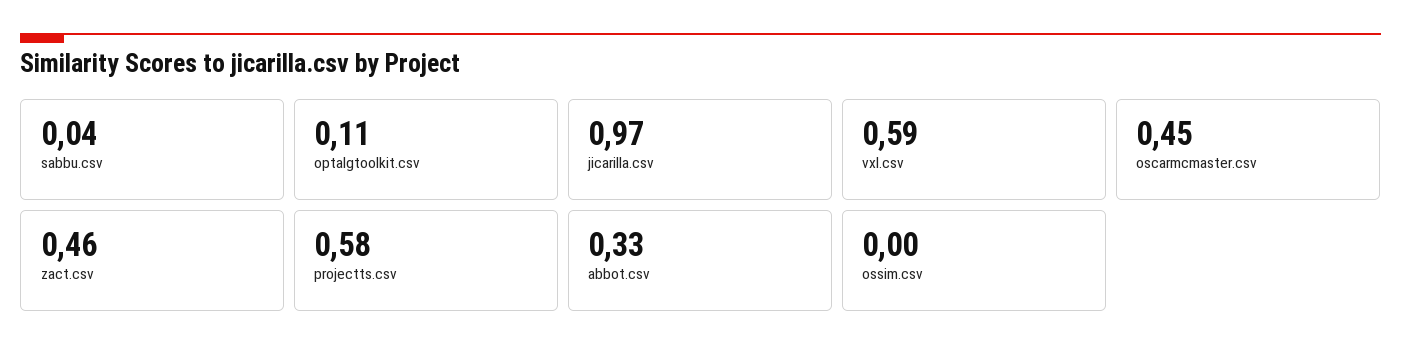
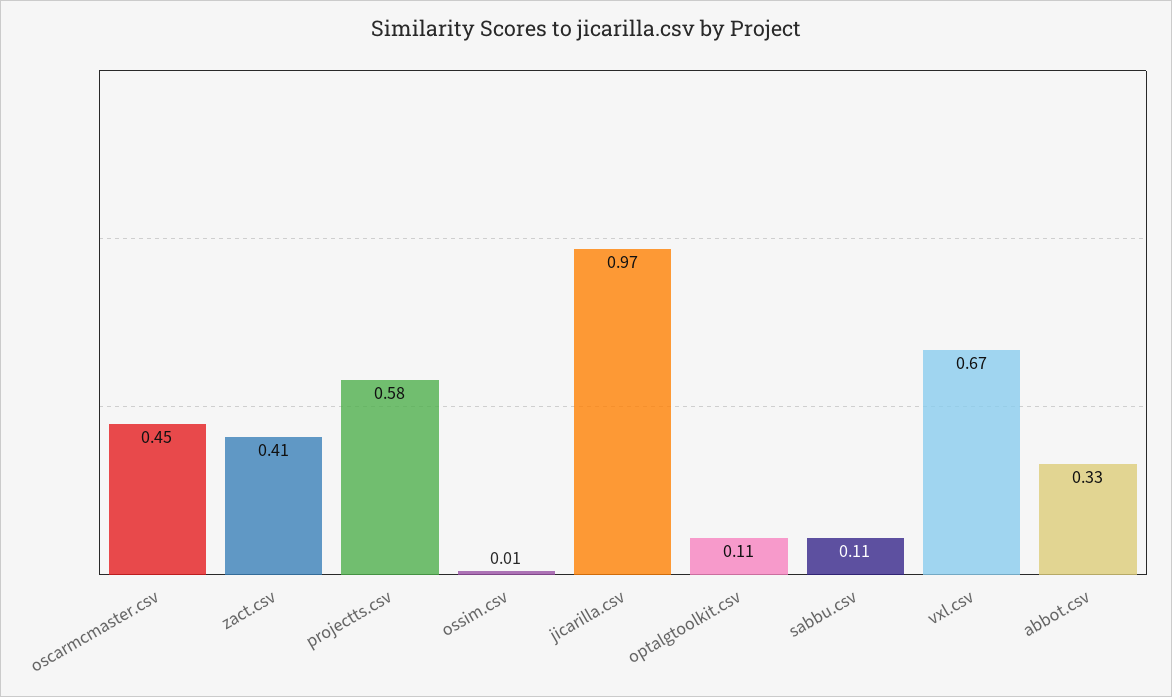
sabbu.csv: 0.04 -> 0.11
vxl.csv: 0.59 -> 0.67
zact.csv: 0.46 -> 0.41
ossim.csv: 0 -> 0.01

